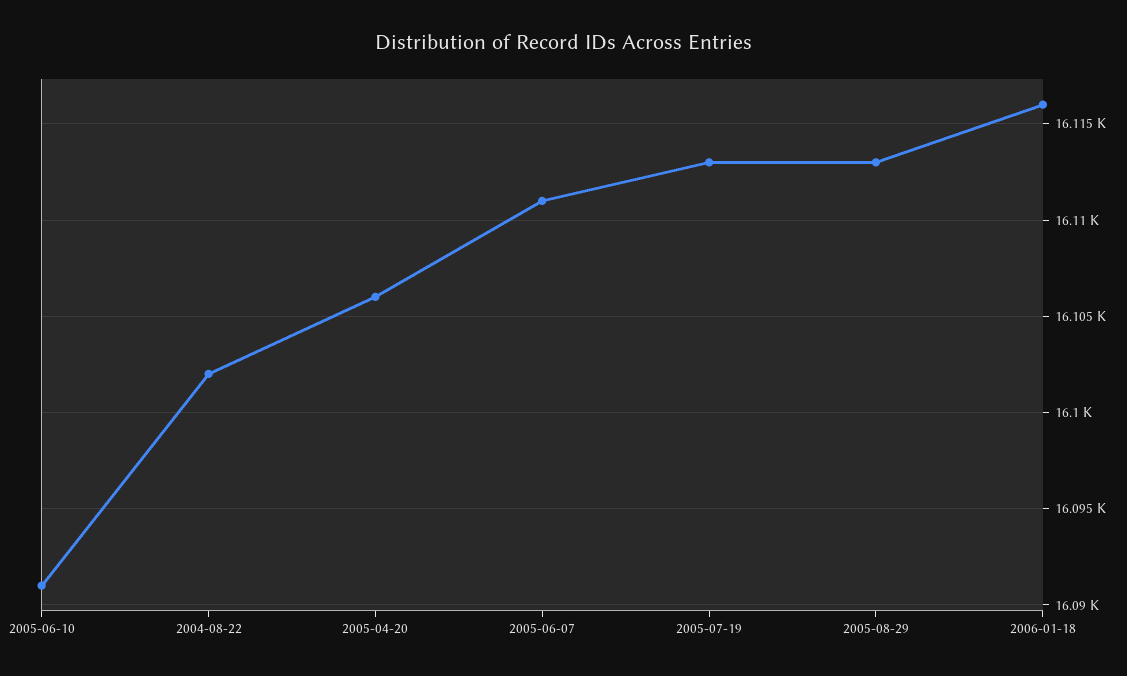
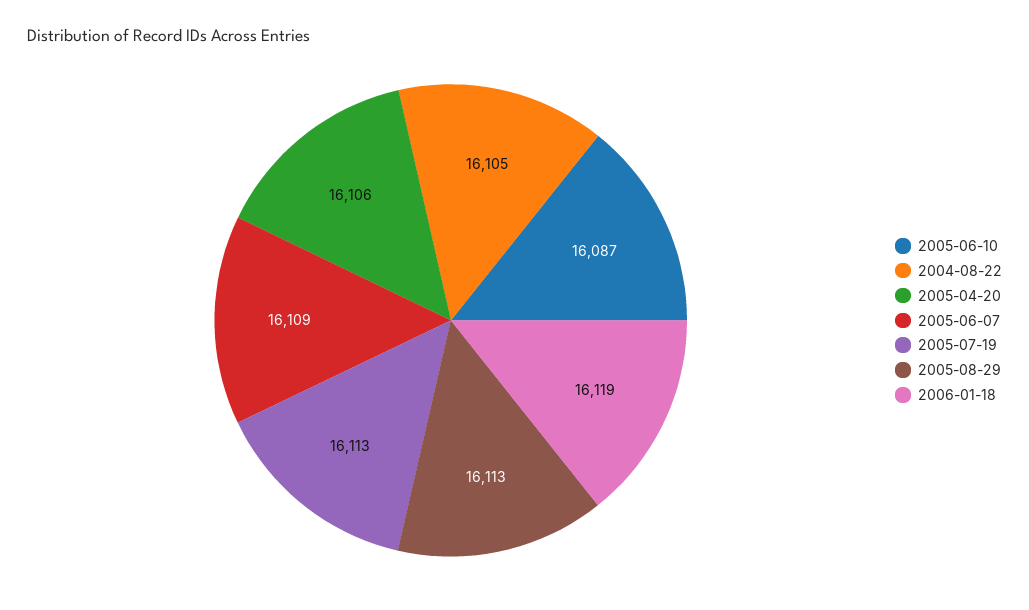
2005-06-10: 16091 -> 16087
2004-08-22: 16102 -> 16105
2005-06-07: 16111 -> 16109
2006-01-18: 16116 -> 16119

